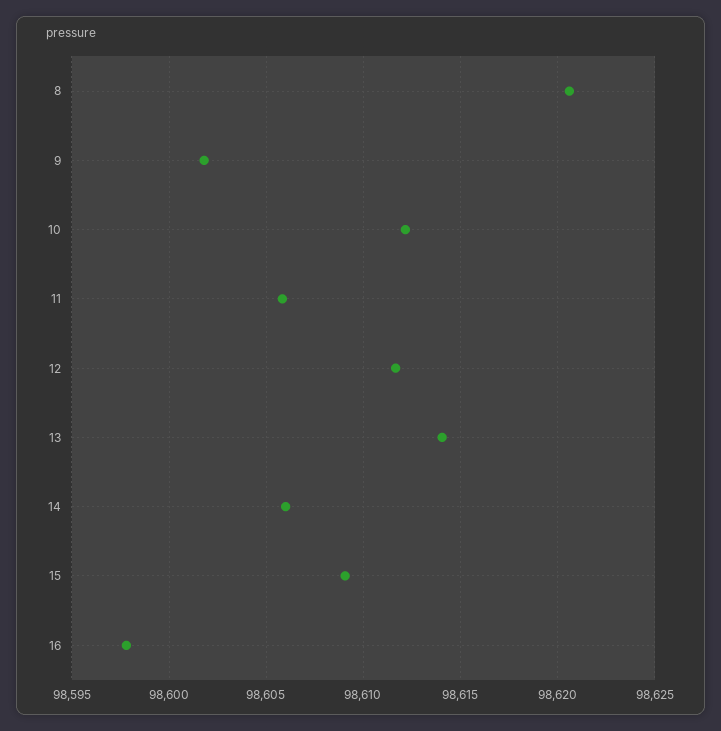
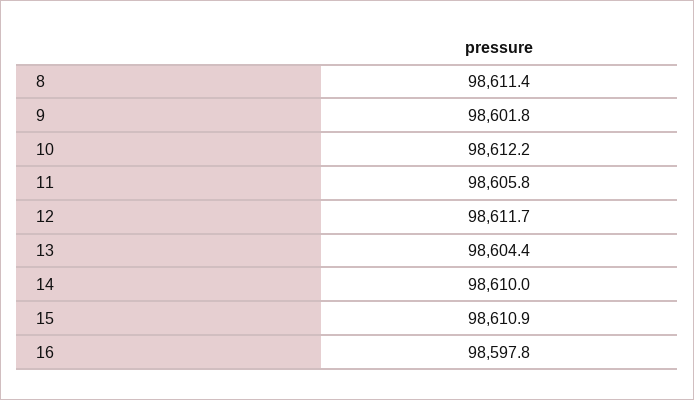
8: 98620.5 -> 98611.4
13: 98614 -> 98604.4
14: 98606 -> 98610
15: 98609 -> 98610.9

